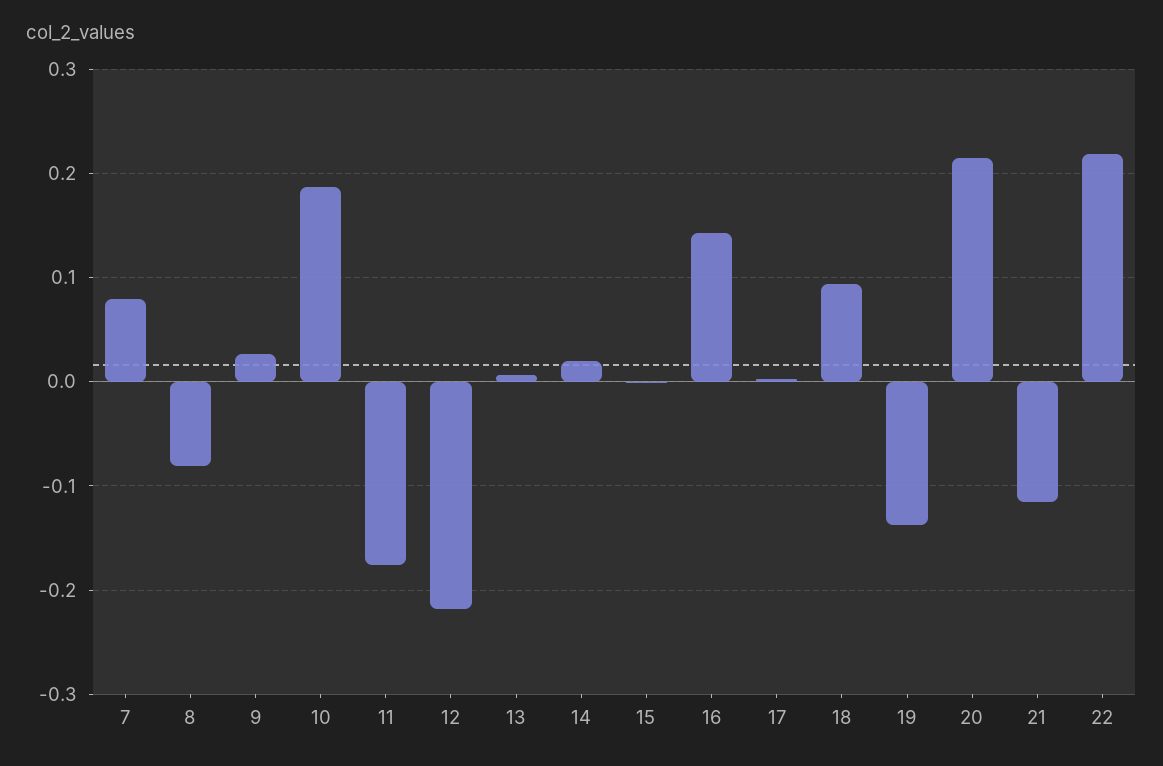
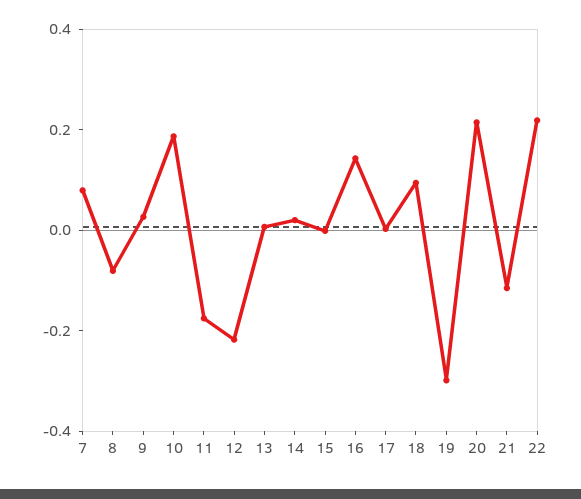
19: -0.14 -> -0.3

